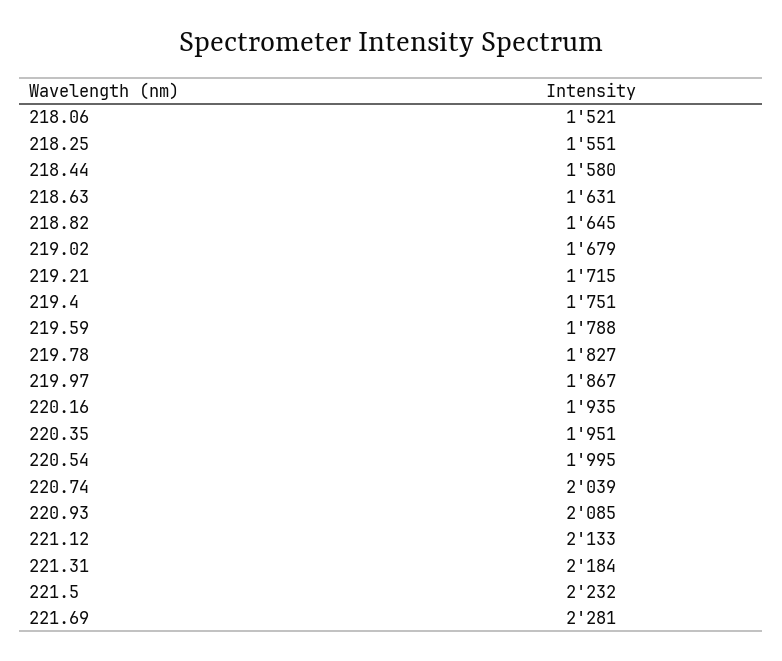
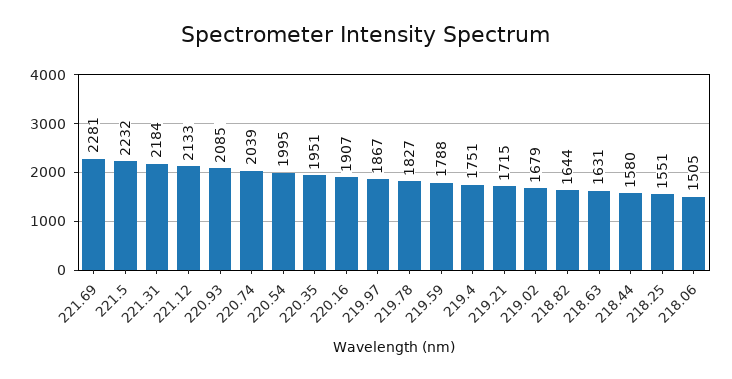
218.06: 1521 -> 1505
218.82: 1645 -> 1644
220.16: 1935 -> 1907

